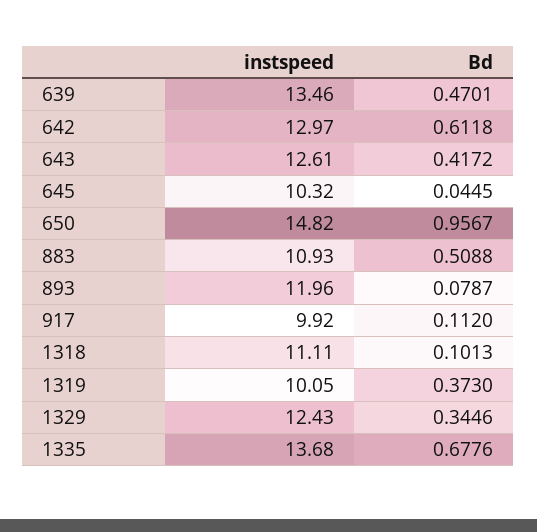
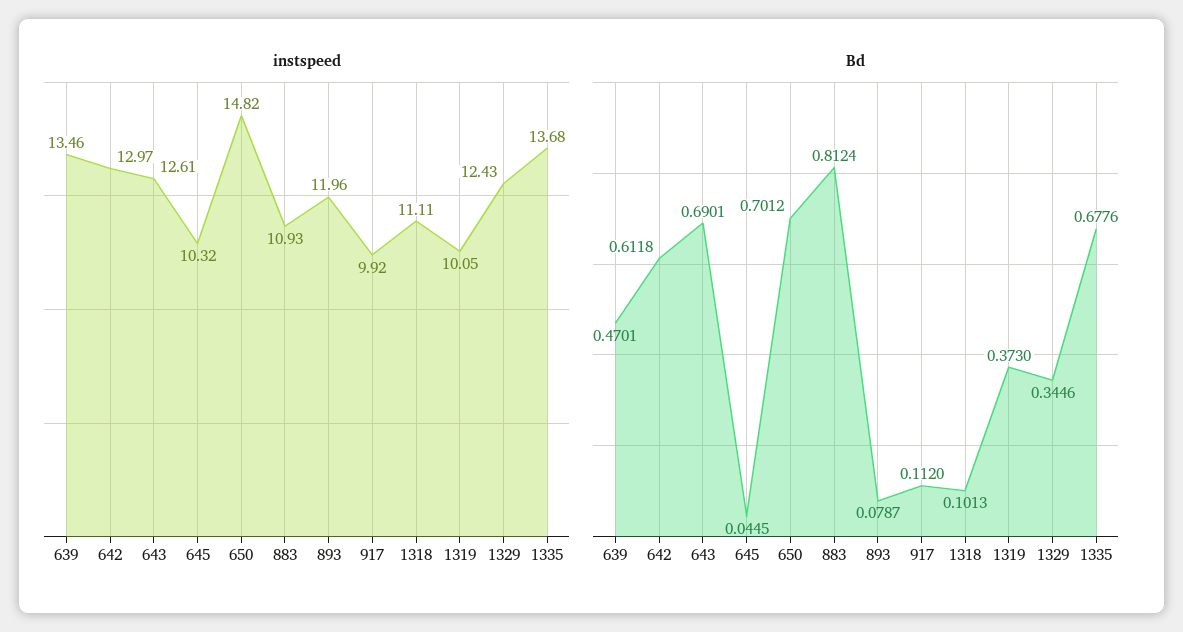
Bd, 643: 0.4172 -> 0.6901
Bd, 650: 0.9567 -> 0.7012
Bd, 883: 0.5088 -> 0.8124

